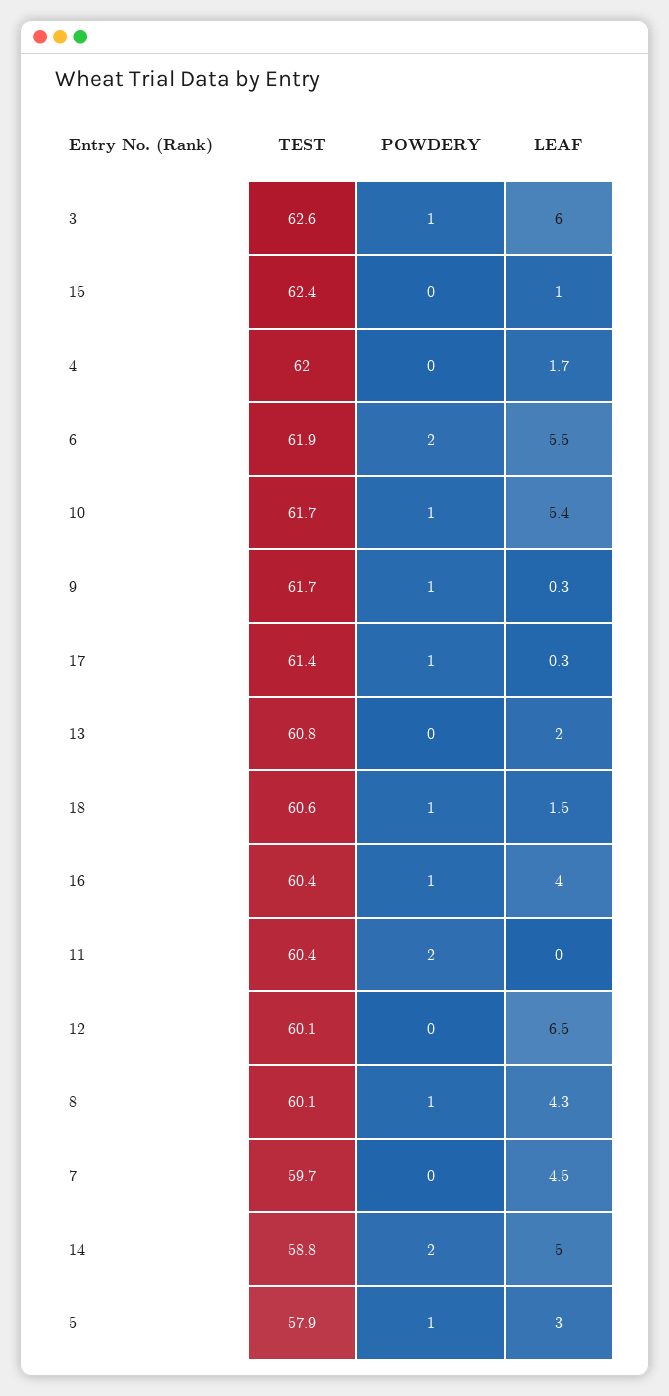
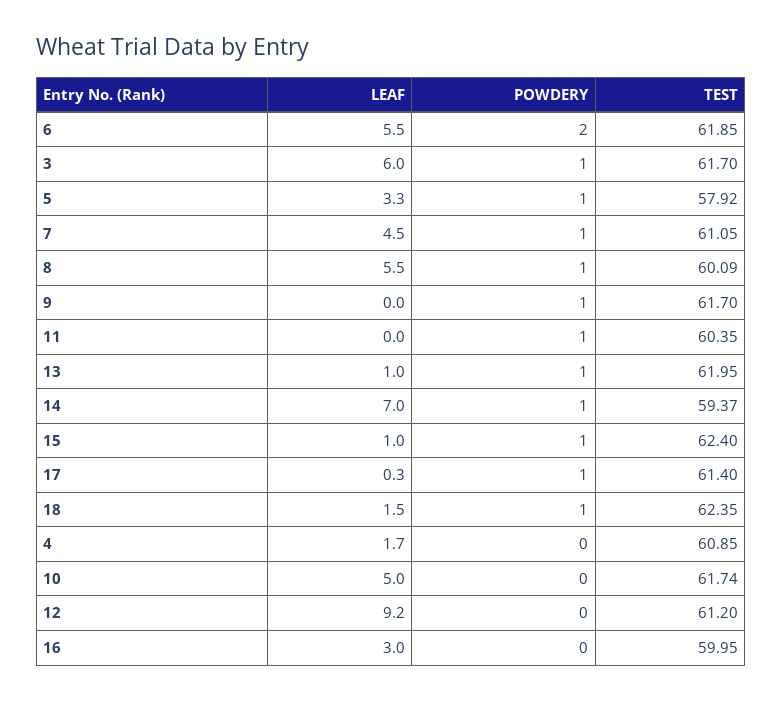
TEST, 3: 62.6 -> 61.7
POWDERY, 15: 0 -> 1
TEST, 4: 62 -> 60.85
POWDERY, 10: 1 -> 0
LEAF, 10: 5.4 -> 5
LEAF, 9: 0.3 -> 0
TEST, 13: 60.8 -> 61.95
POWDERY, 13: 0 -> 1
LEAF, 13: 2 -> 1
TEST, 18: 60.6 -> 62.35
TEST, 16: 60.4 -> 59.95
POWDERY, 16: 1 -> 0
LEAF, 16: 4 -> 3
POWDERY, 11: 2 -> 1
TEST, 12: 60.1 -> 61.2
LEAF, 12: 6.5 -> 9.2
LEAF, 8: 4.3 -> 5.5
TEST, 7: 59.7 -> 61.05
POWDERY, 7: 0 -> 1
TEST, 14: 58.8 -> 59.37
POWDERY, 14: 2 -> 1
LEAF, 14: 5 -> 7
LEAF, 5: 3 -> 3.3

